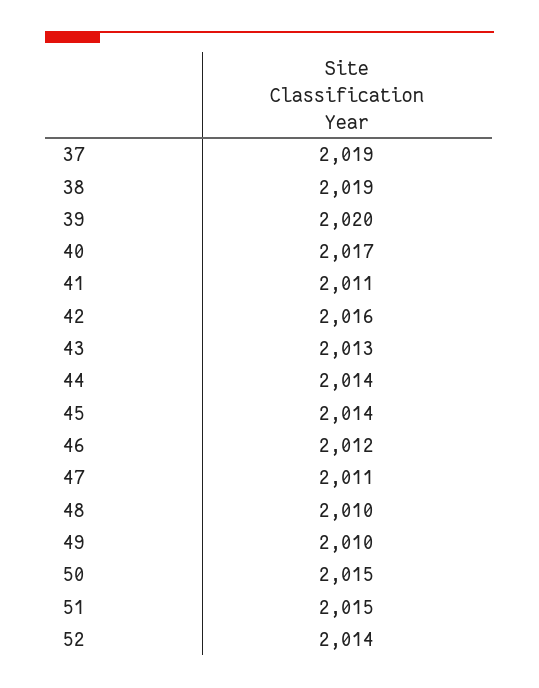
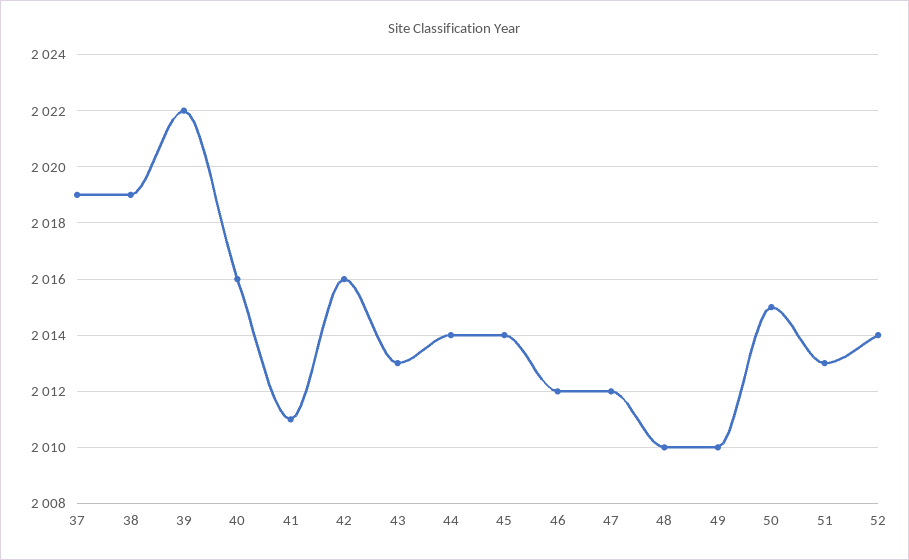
39: 2020 -> 2022
40: 2017 -> 2016
47: 2011 -> 2012
51: 2015 -> 2013

